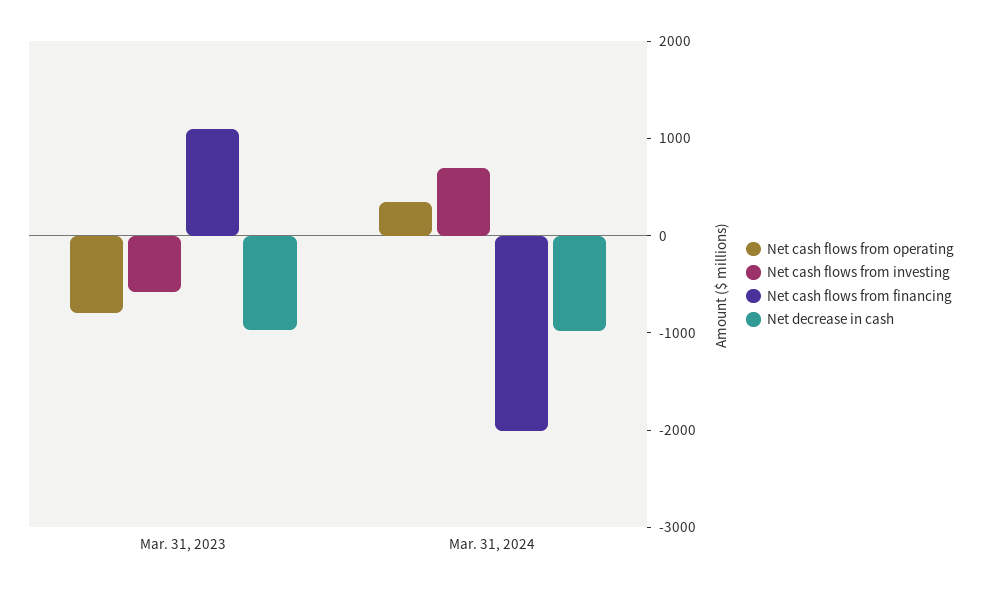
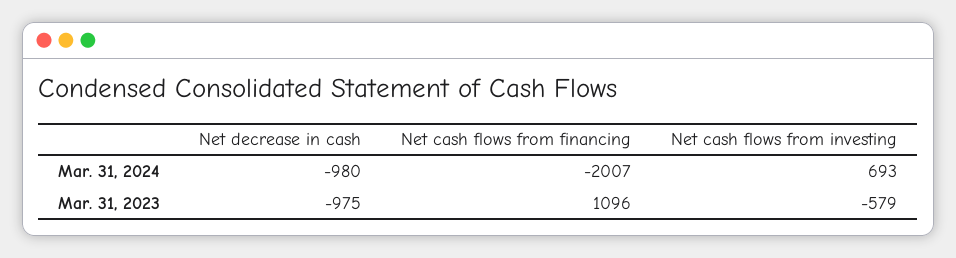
Net cash flows from operating, Mar. 31, 2023: -800 -> none
Net cash flows from operating, Mar. 31, 2024: 400 -> none

